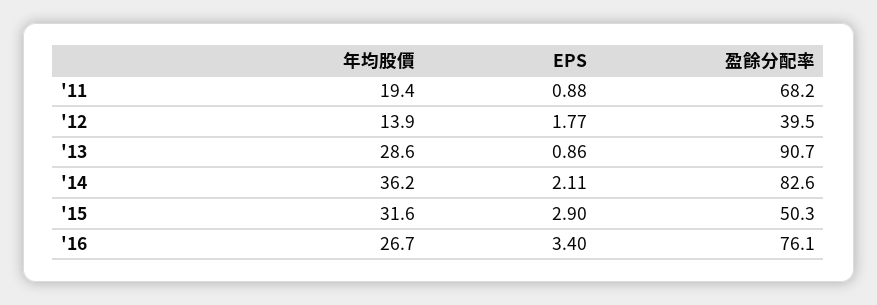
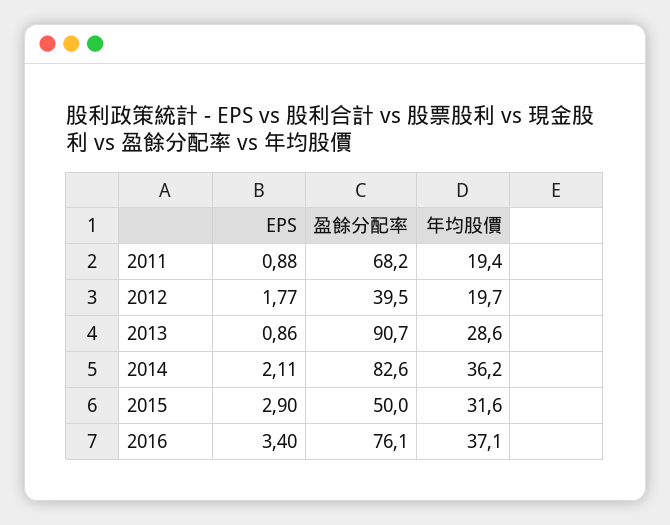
年均股價, '12: 13.9 -> 19.7
盈餘分配率, '15: 50.3 -> 50
年均股價, '16: 26.7 -> 37.1

